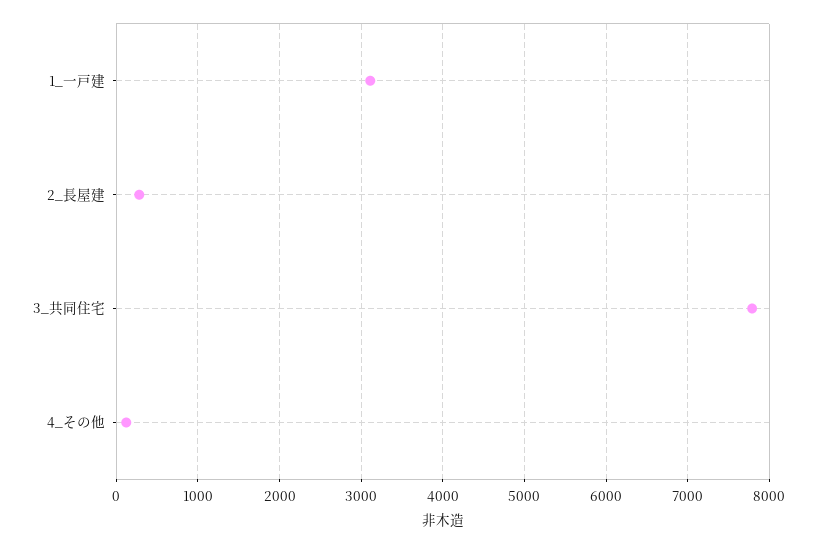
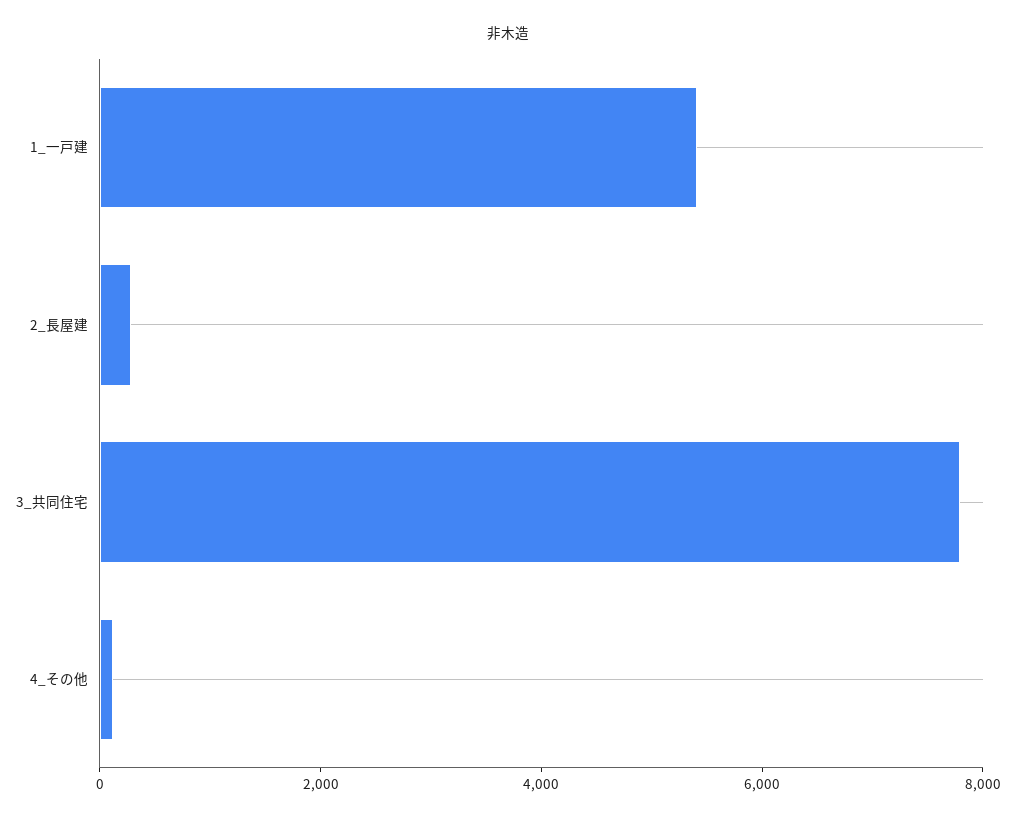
1_一戸建: 3100 -> 5500

